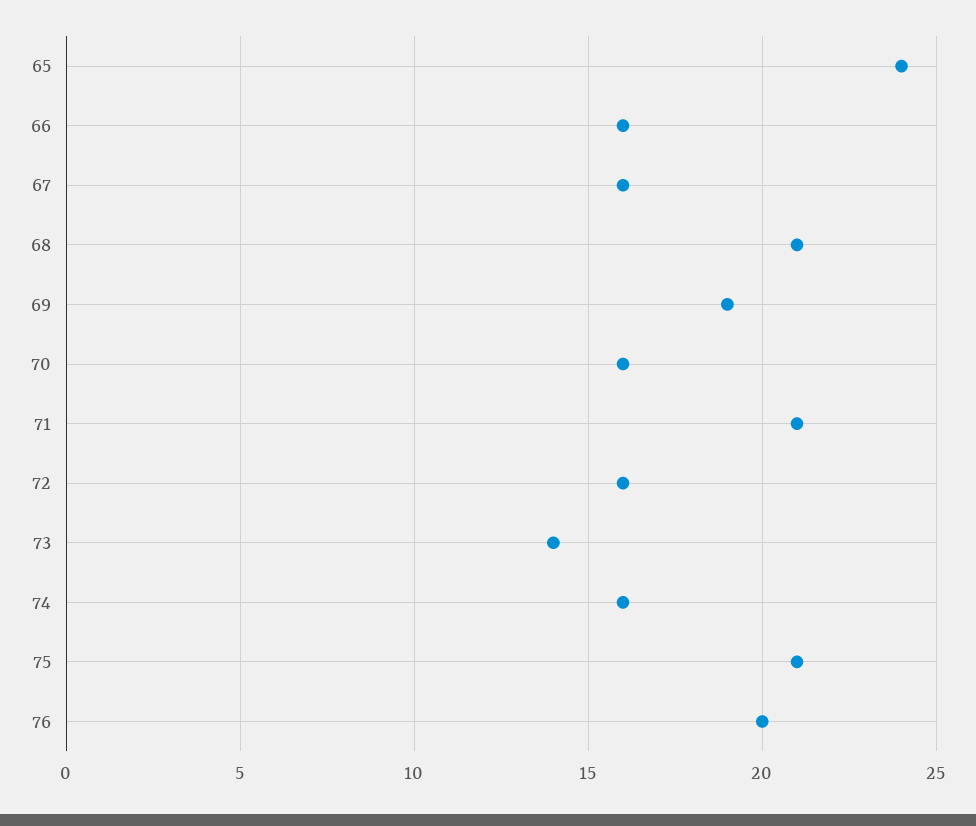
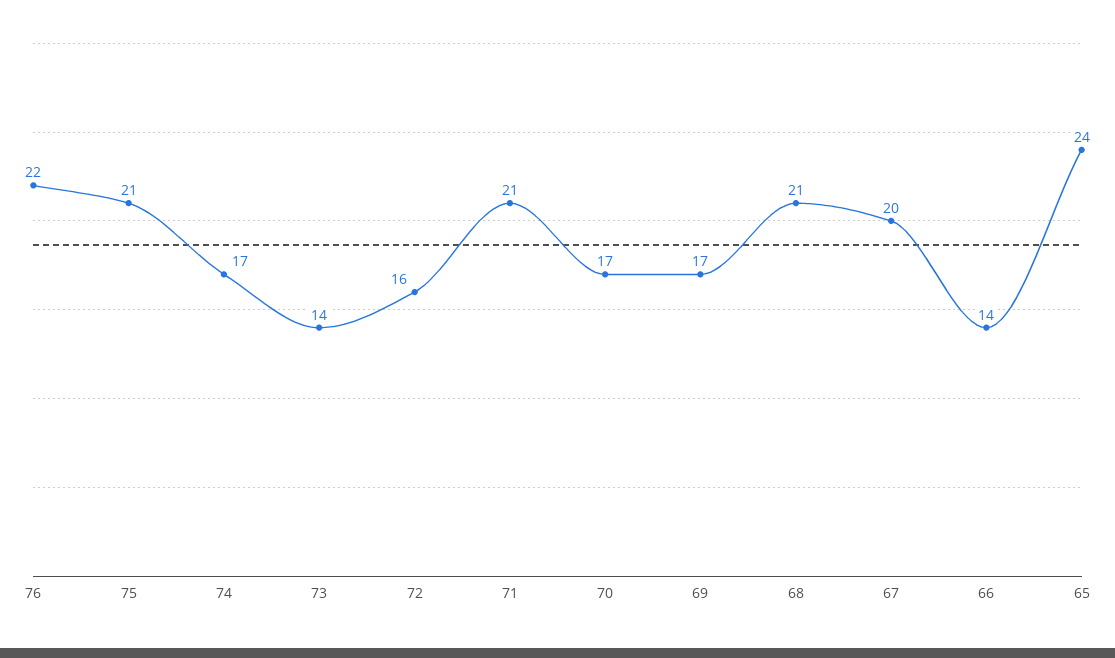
66: 16 -> 14
67: 16 -> 20
69: 19 -> 17
70: 16 -> 17
74: 16 -> 17
76: 20 -> 22

